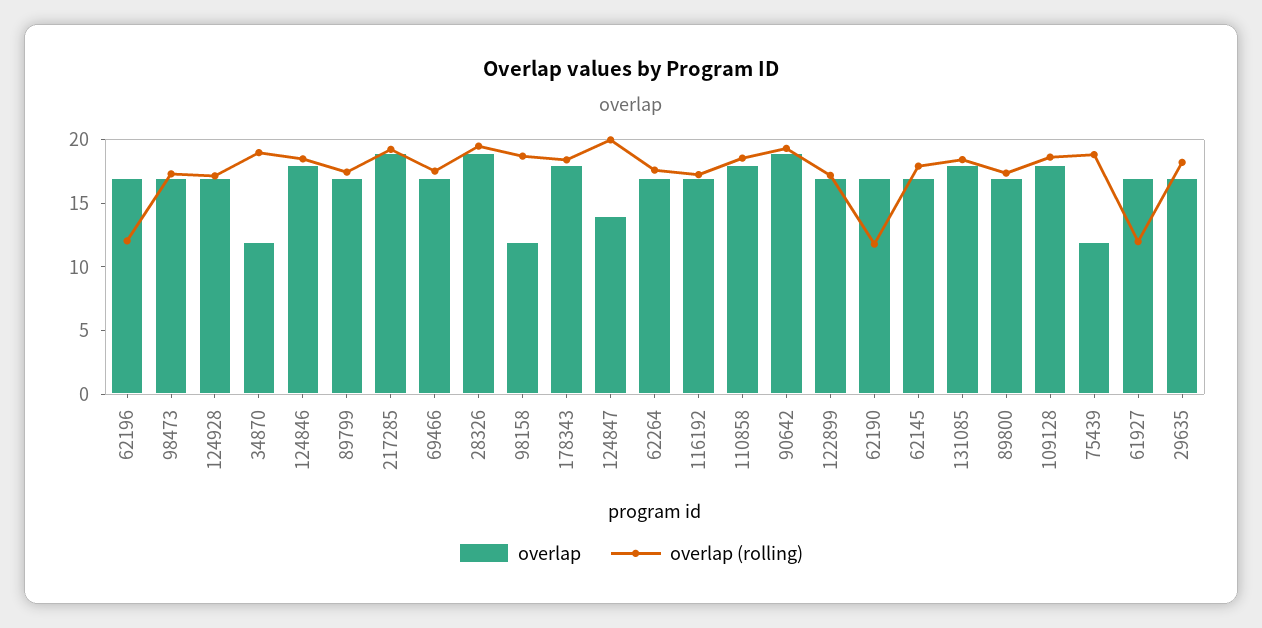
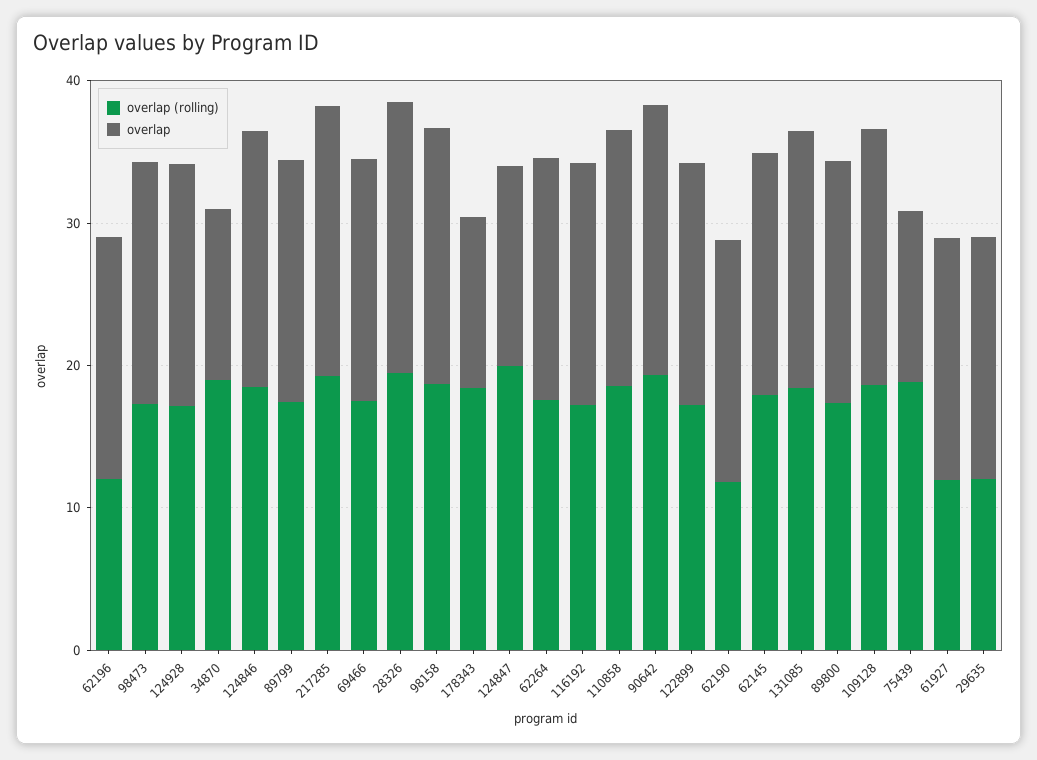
overlap, 98158: 12 -> 18
overlap, 178343: 18 -> 12
overlap (rolling), 29635: 18 -> 12

